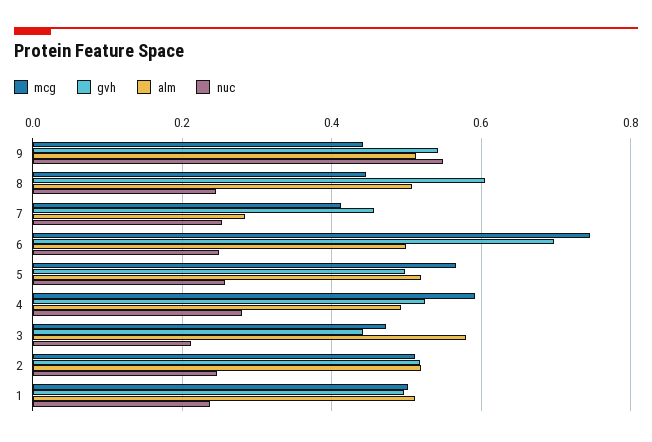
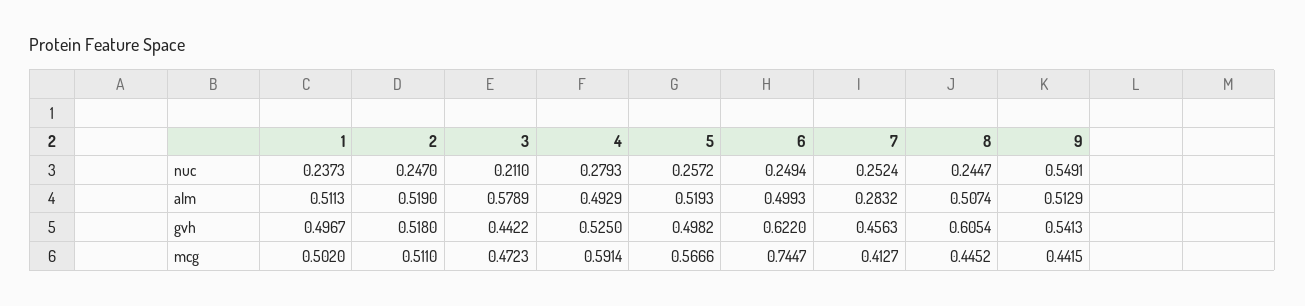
gvh, 6: 0.7 -> 0.622

